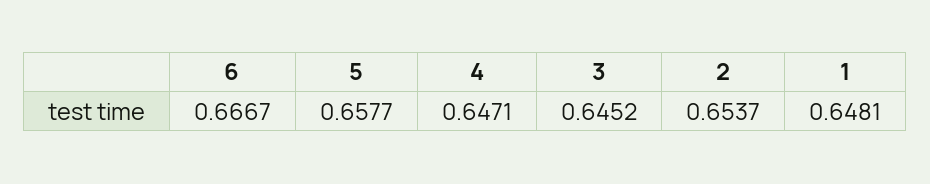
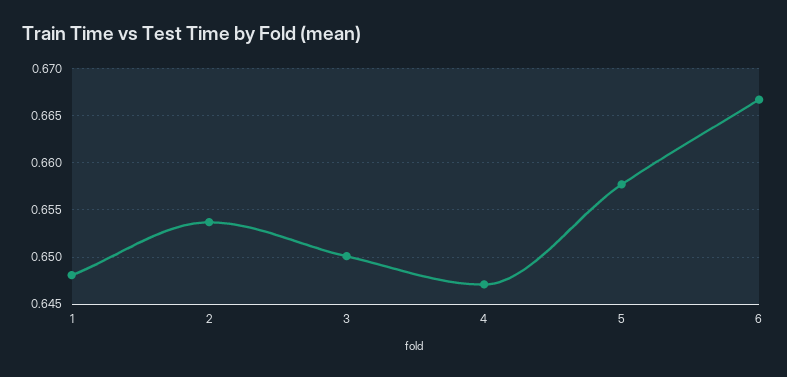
3: 0.6452 -> 0.65

